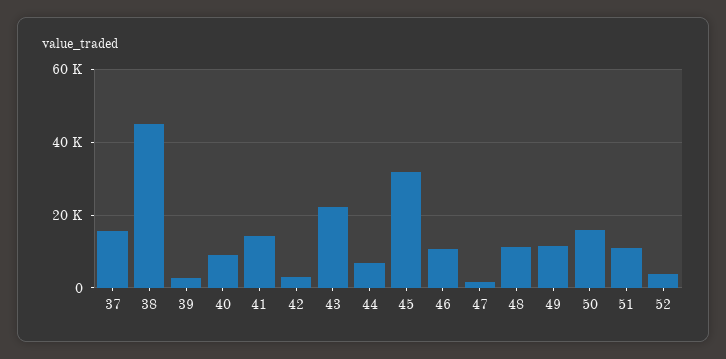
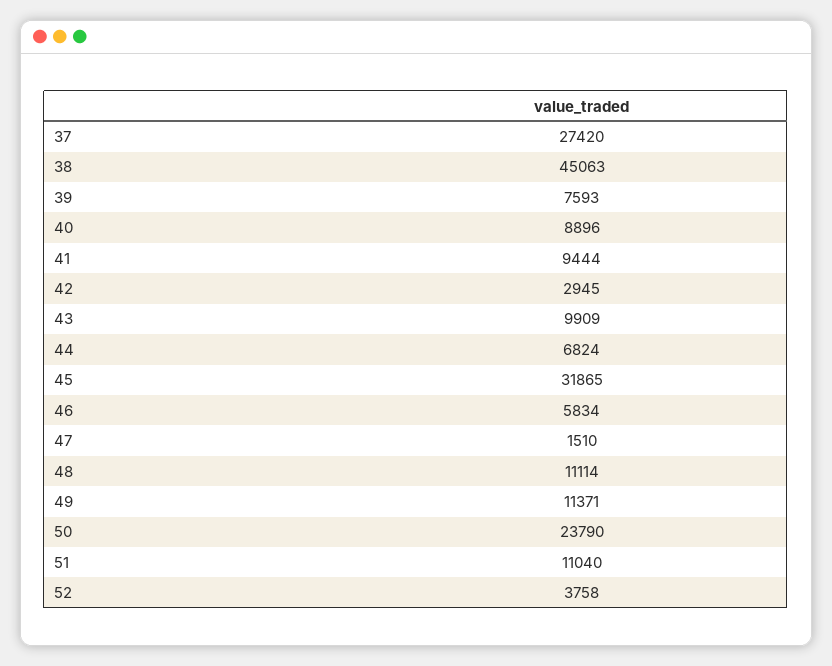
37: 16000 -> 27420
39: 2000 -> 7593
41: 14000 -> 9444
43: 22000 -> 9909
46: 10000 -> 5834
50: 16000 -> 23790

